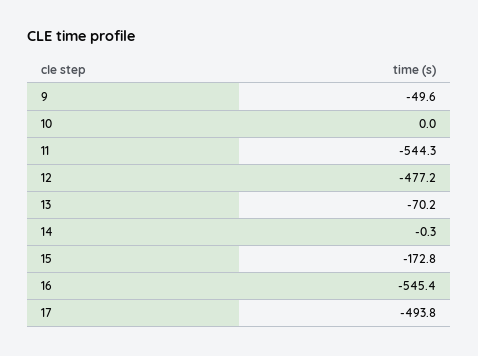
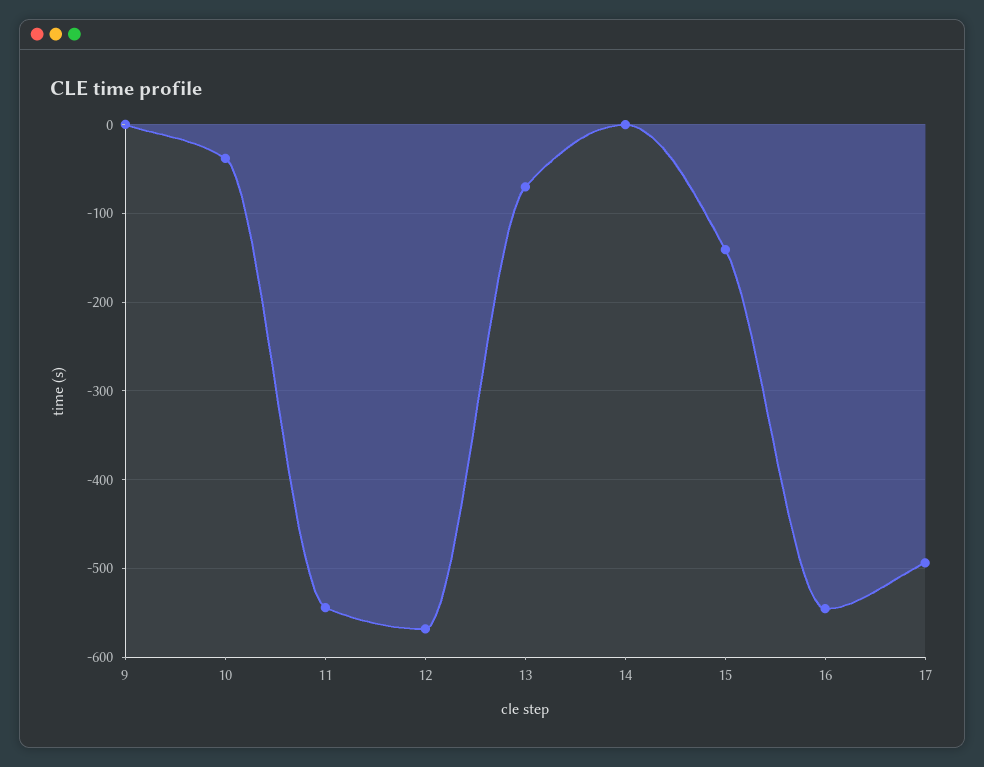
9: -49.6 -> 0
10: 0 -> -40
12: -477.2 -> -570
15: -172.8 -> -140

